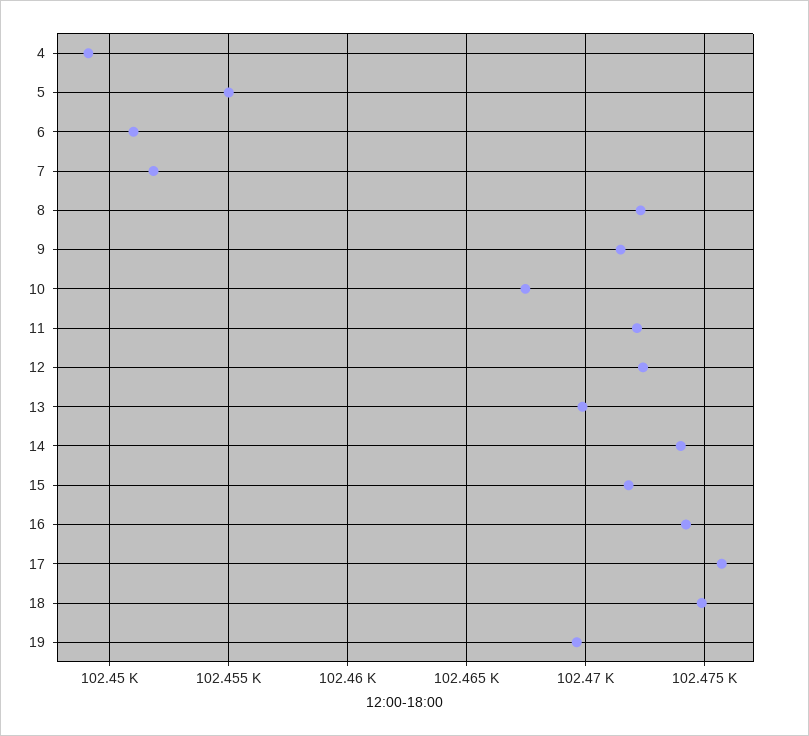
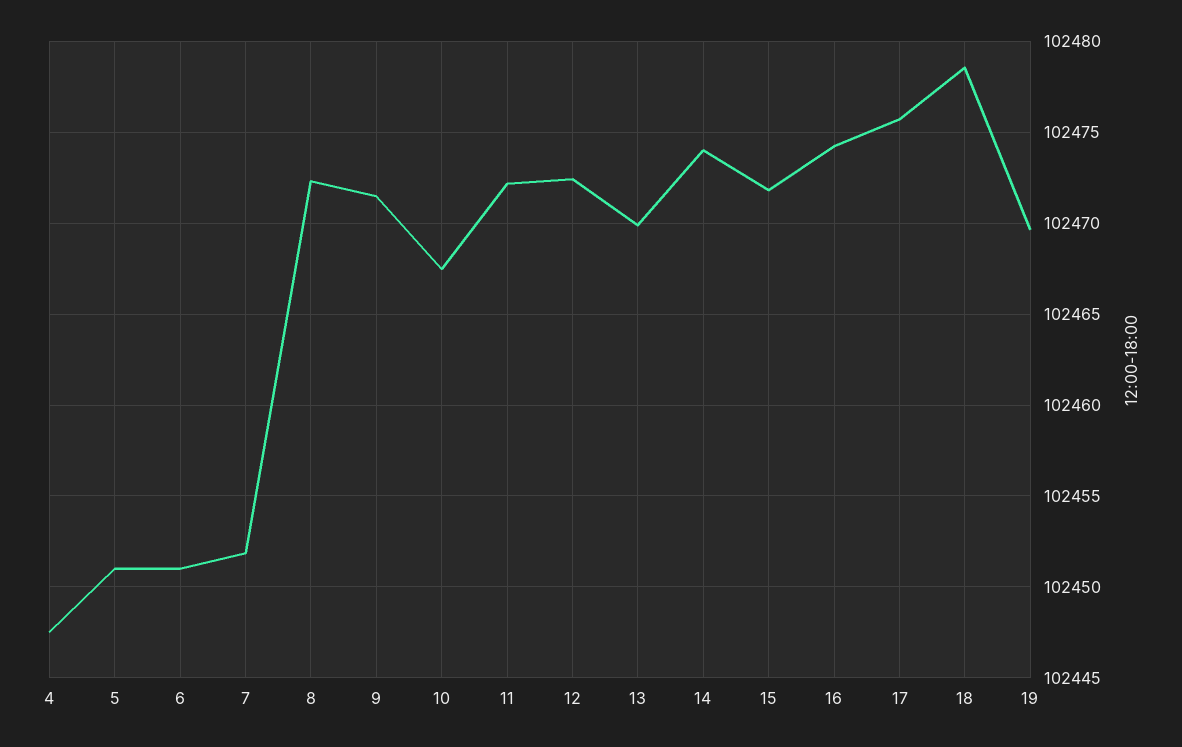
4: 102449 -> 102447.5
5: 102455 -> 102451
18: 102475 -> 102478.5

